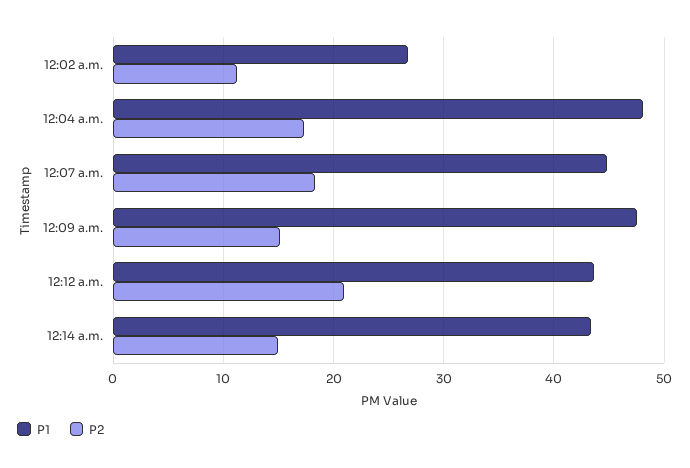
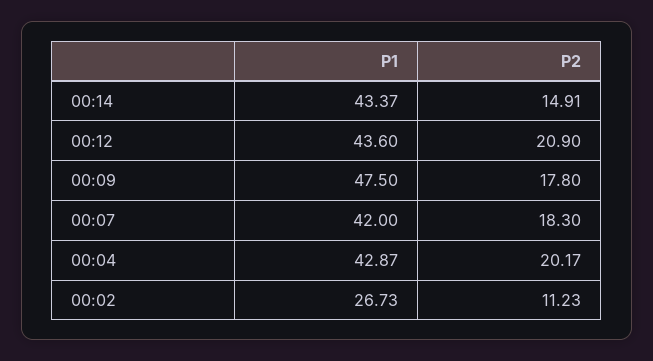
P1, 12:04 a.m.: 48 -> 42.87
P2, 12:04 a.m.: 17 -> 20.17
P1, 12:07 a.m.: 45 -> 42
P2, 12:09 a.m.: 15 -> 17.8

